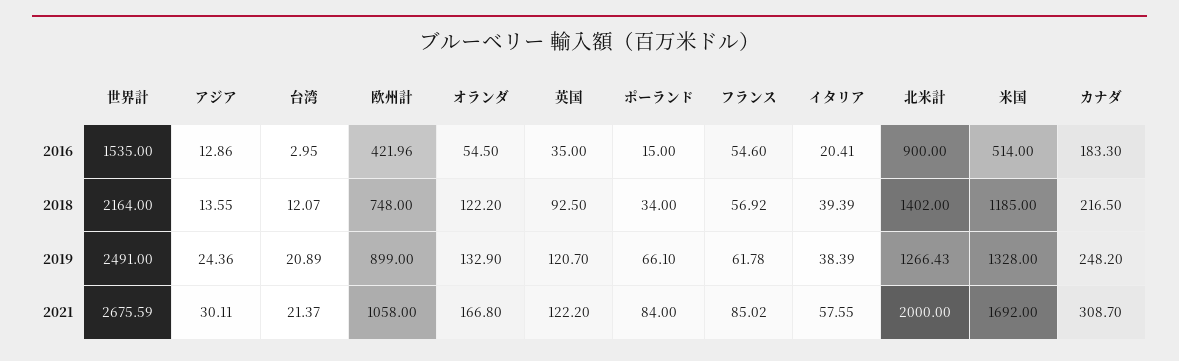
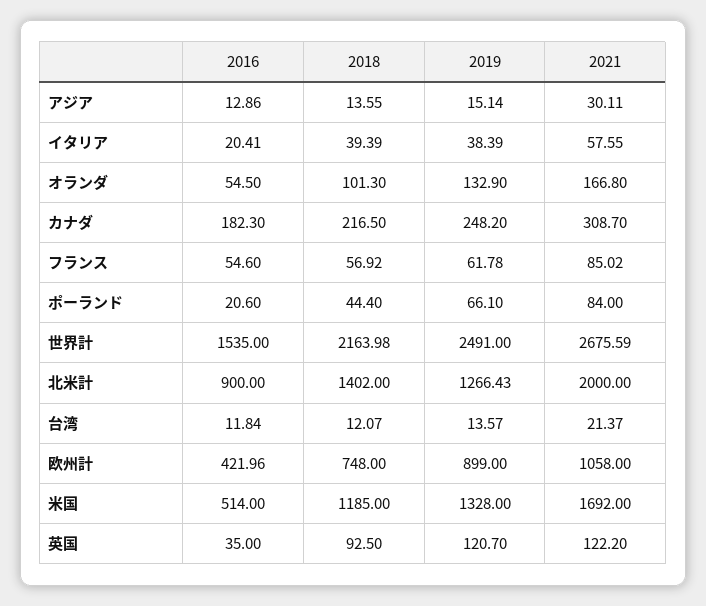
台湾, 2016: 2.95 -> 11.84
ポーランド, 2016: 15 -> 20.6
カナダ, 2016: 183.3 -> 182.3
世界計, 2018: 2164 -> 2163.98
オランダ, 2018: 122.2 -> 101.3
ポーランド, 2018: 34 -> 44.4
アジア, 2019: 24.36 -> 15.14
台湾, 2019: 20.89 -> 13.57

